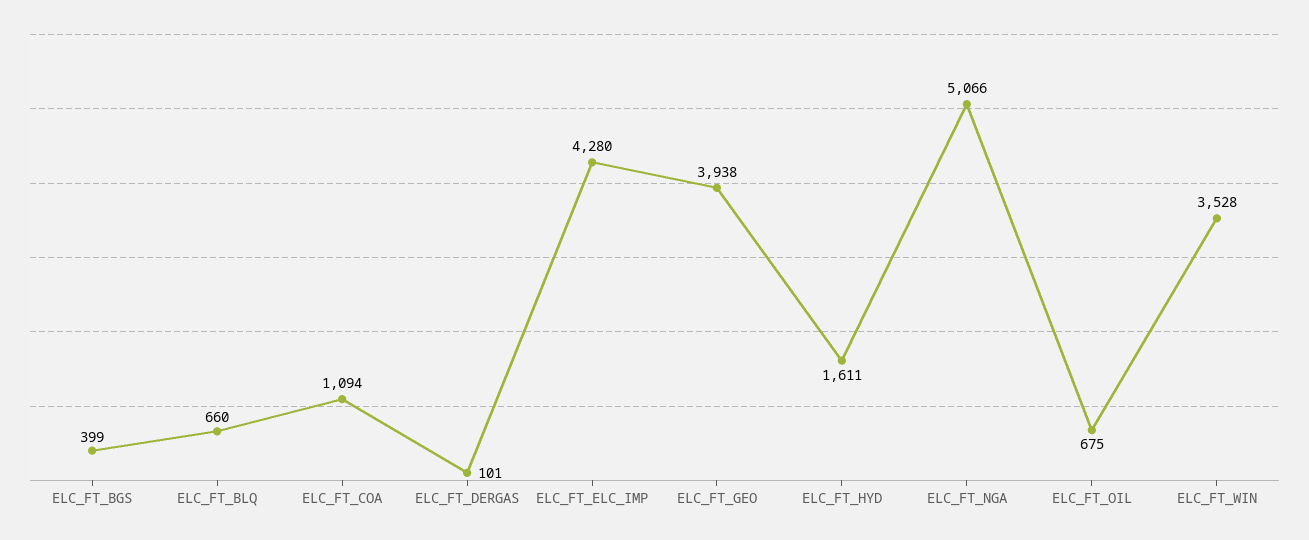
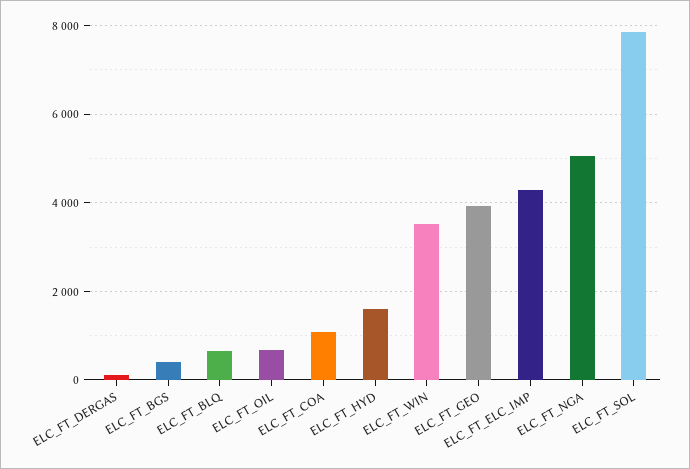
ELC_FT_SOL: none -> 7800

